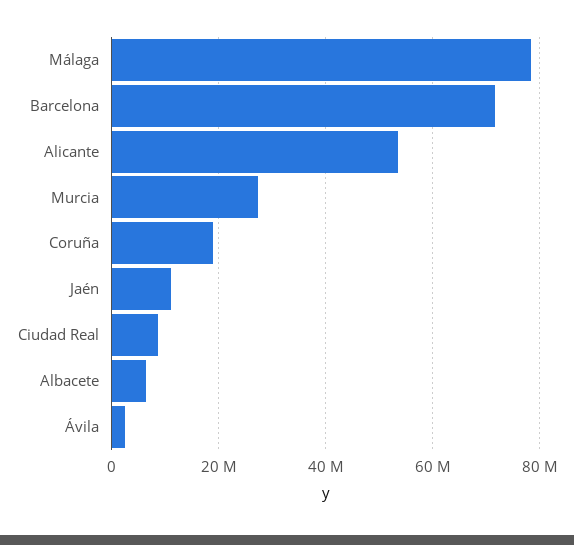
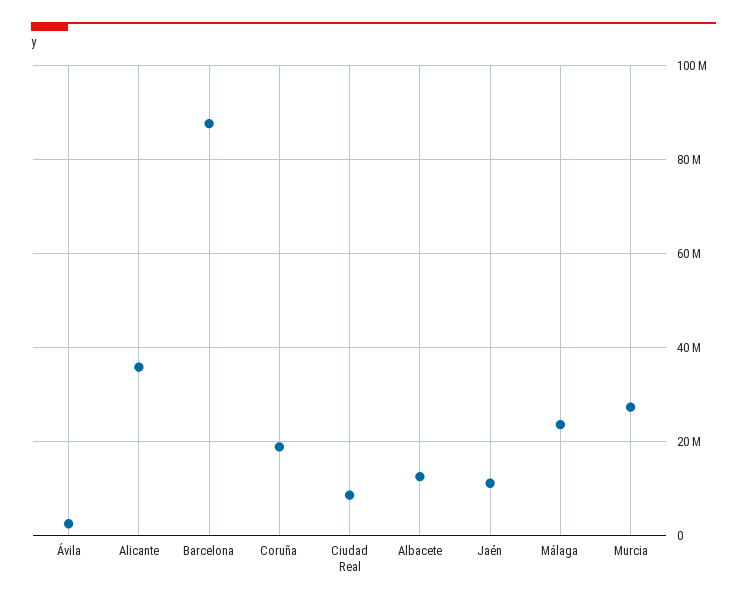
Málaga: 78000000 -> 24000000
Barcelona: 72000000 -> 88000000
Alicante: 54000000 -> 36000000
Albacete: 6000000 -> 12000000

